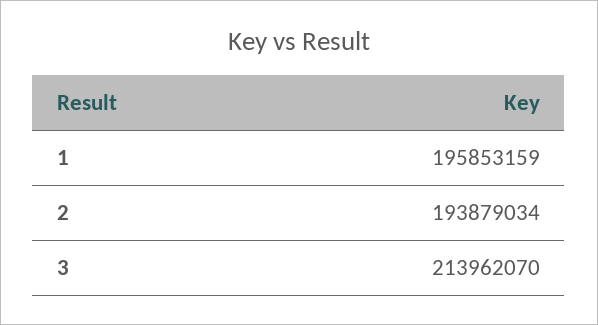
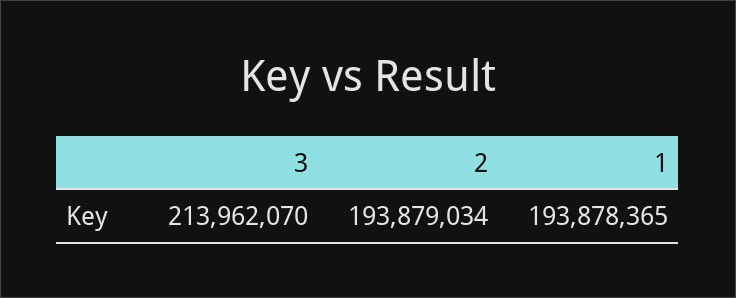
1: 195853159 -> 193878365

